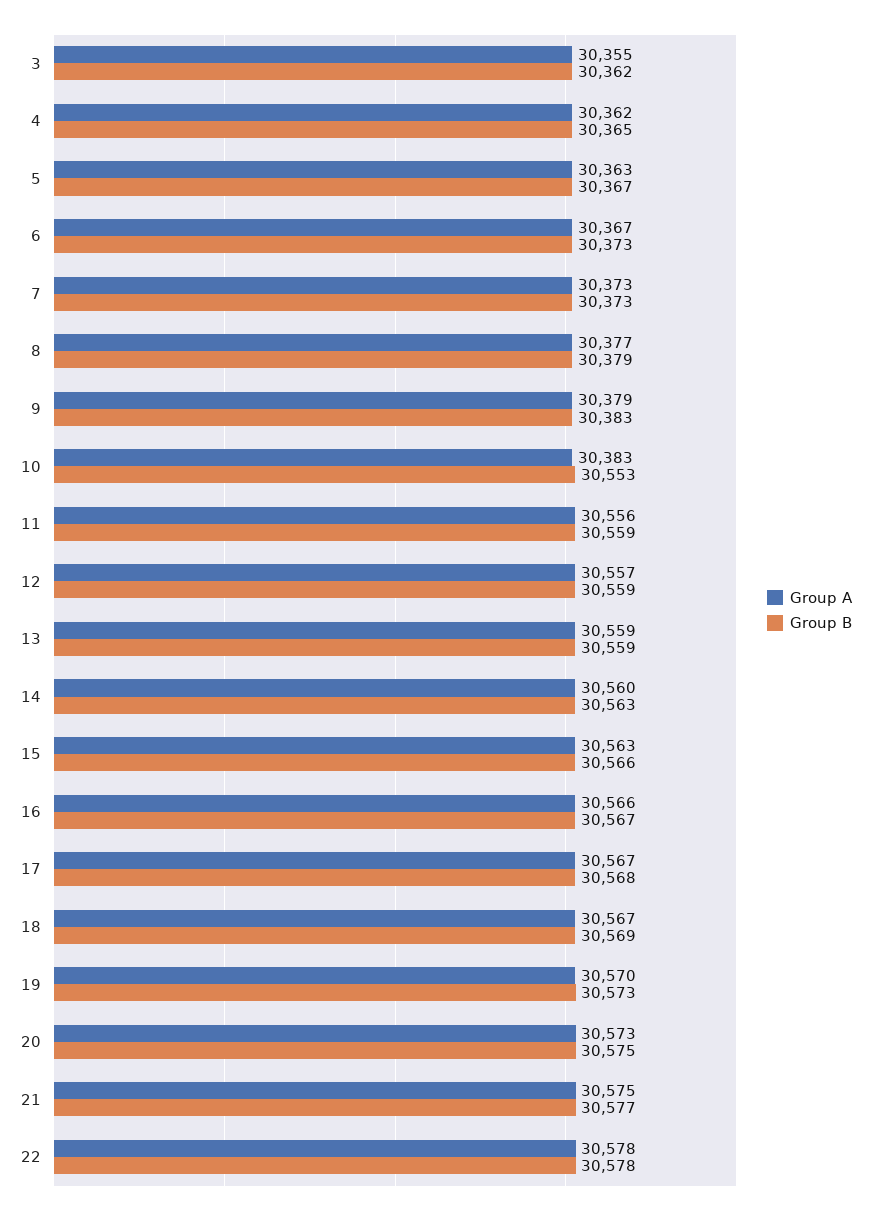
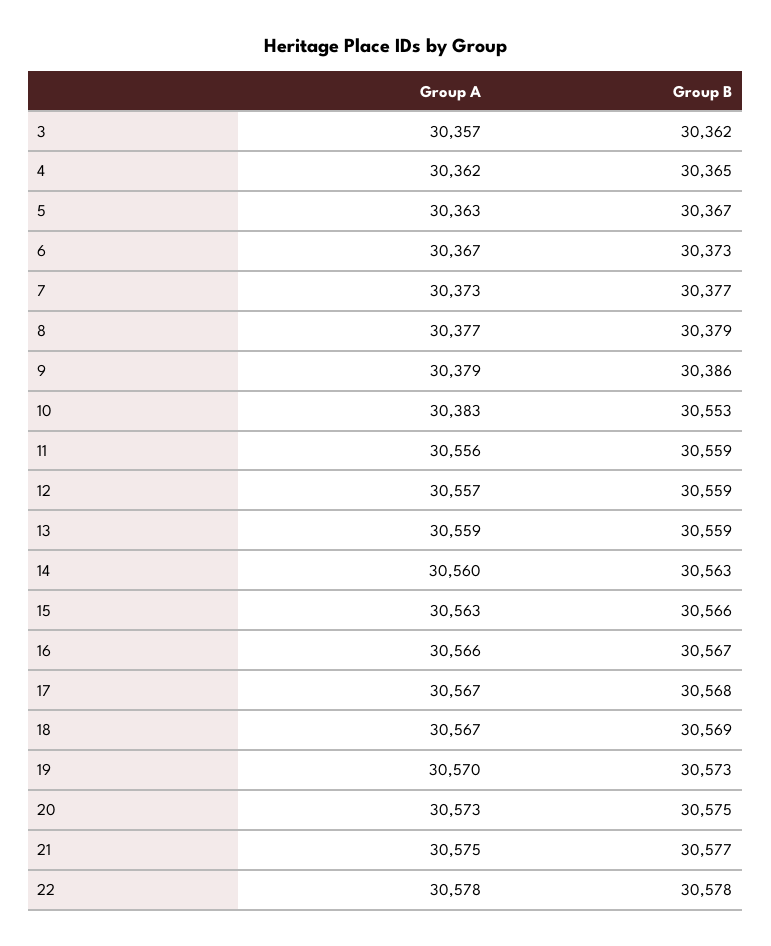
Group A, 3: 30355 -> 30357
Group B, 7: 30373 -> 30377
Group B, 9: 30383 -> 30386

